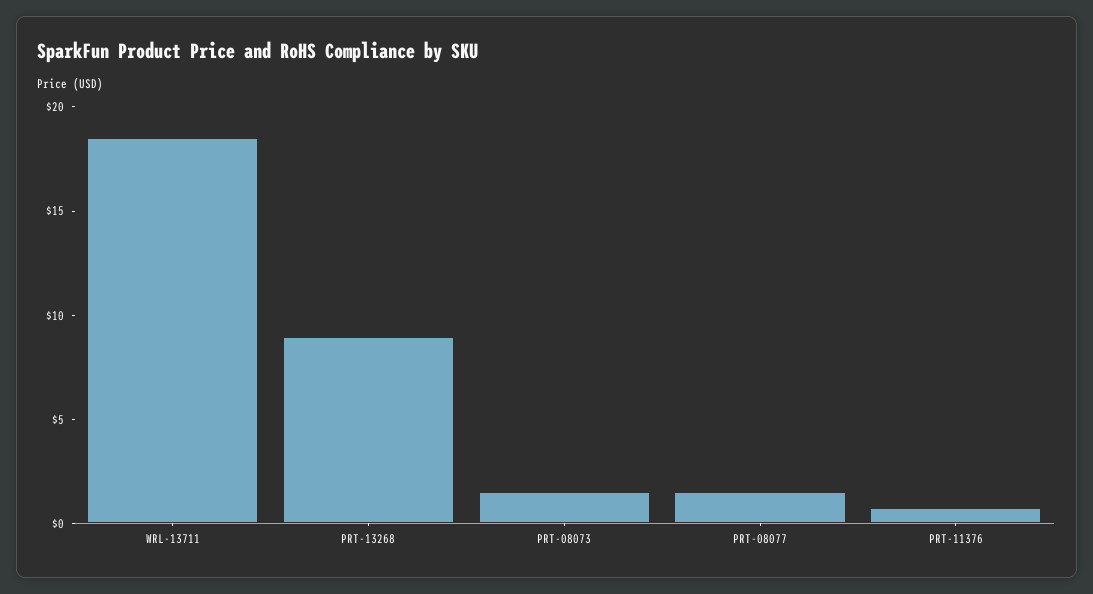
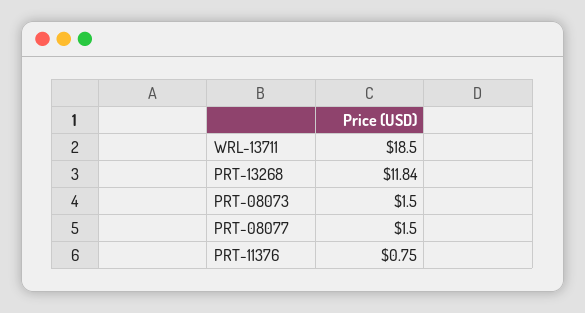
PRT-13268: 9 -> 11.84

